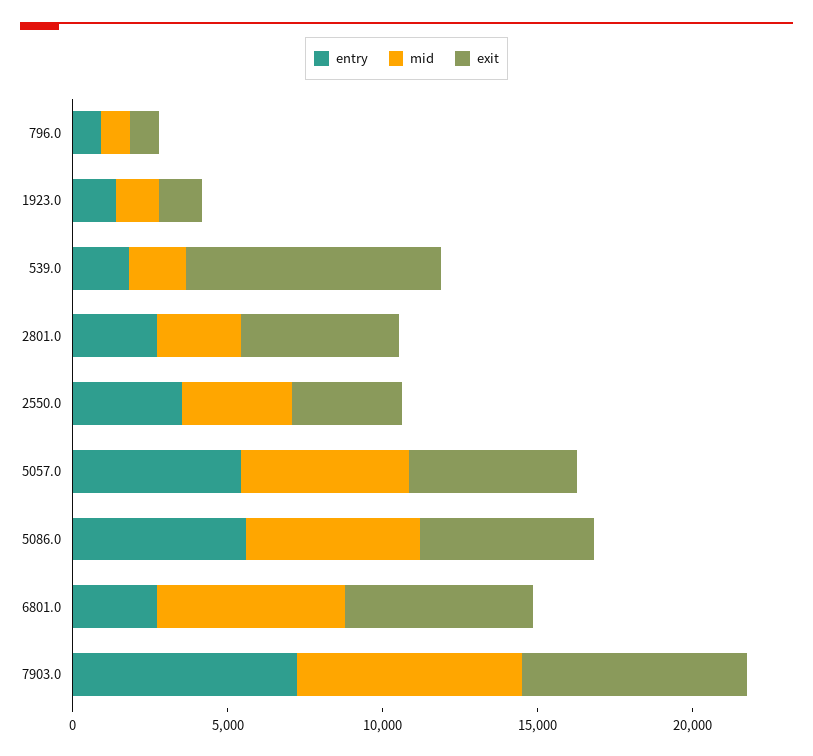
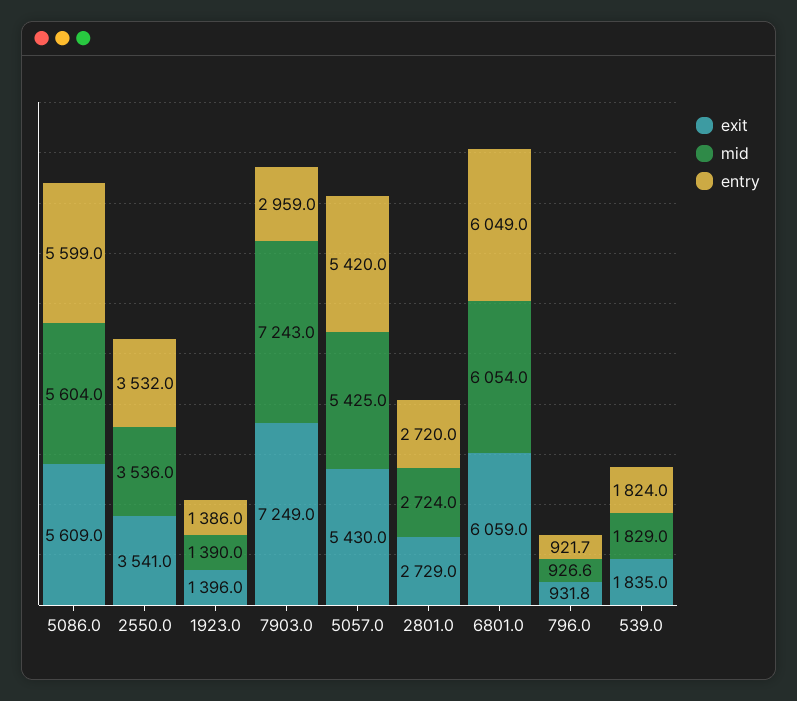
exit, 539.0: 8000 -> 1835
exit, 2801.0: 5000 -> 2729
entry, 6801.0: 3000 -> 6049
entry, 7903.0: 7000 -> 2959

